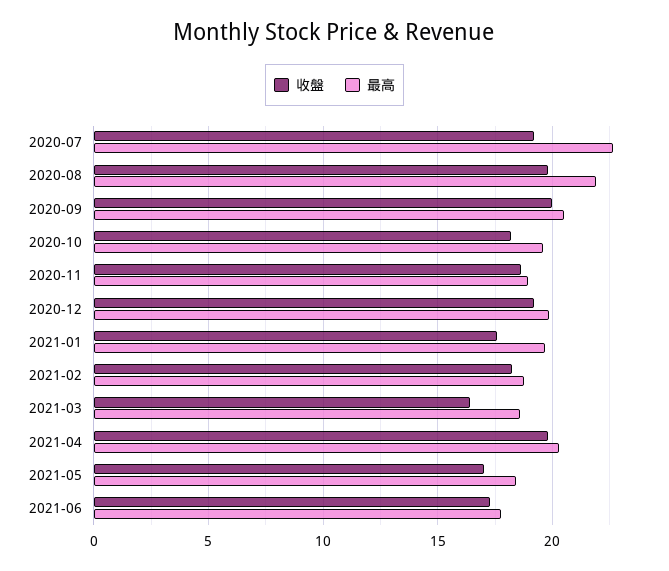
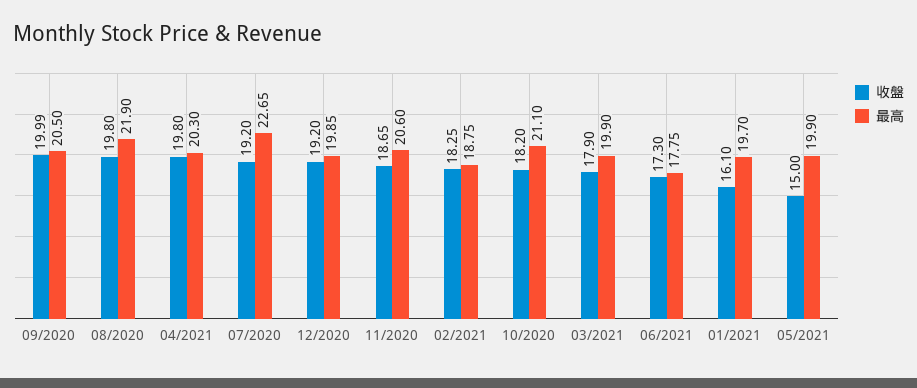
最高, 2020-10: 19.5 -> 21.1
最高, 2020-11: 19 -> 20.6
收盤, 2021-01: 17.5 -> 16.1
收盤, 2021-03: 16.5 -> 17.9
最高, 2021-03: 18.5 -> 19.9
收盤, 2021-05: 17 -> 15
最高, 2021-05: 18.5 -> 19.9

